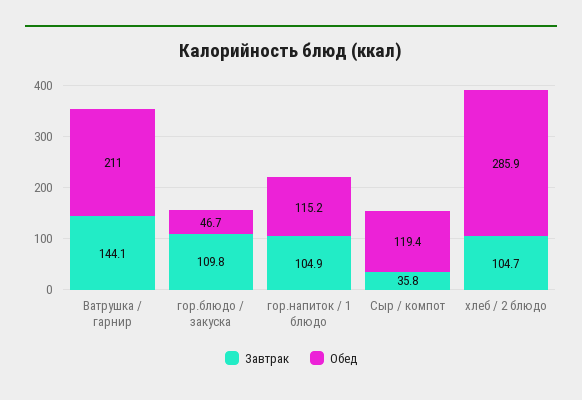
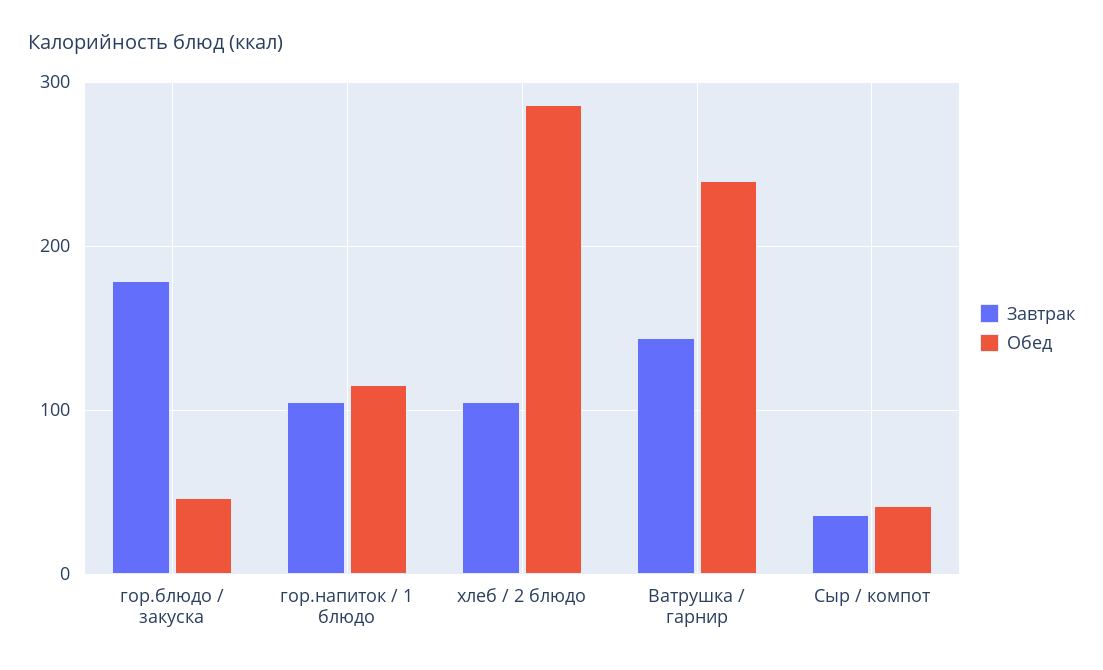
Обед, Ватрушка / гарнир: 211 -> 240
Завтрак, гор.блюдо / закуска: 109.8 -> 180
Обед, Сыр / компот: 119.4 -> 40

